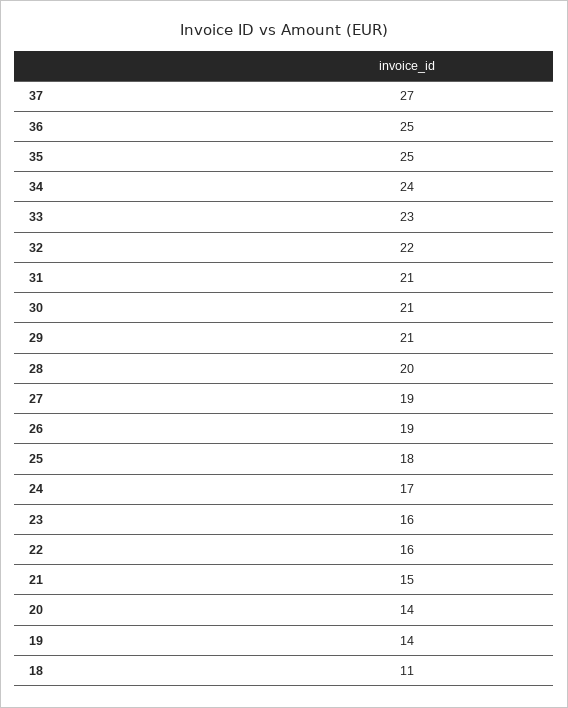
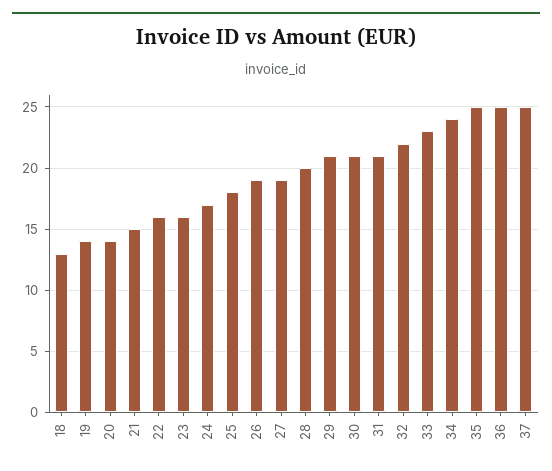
37: 27 -> 25
18: 11 -> 13

